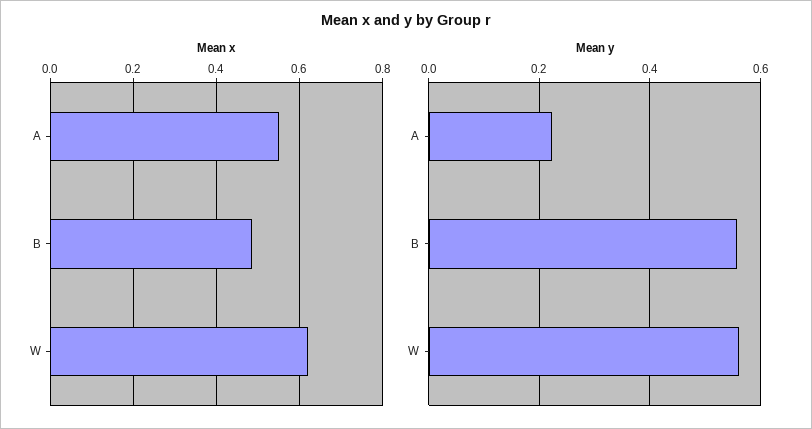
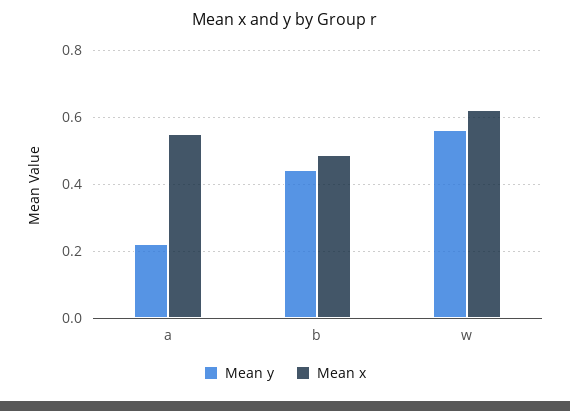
Mean y, B: 0.56 -> 0.44

